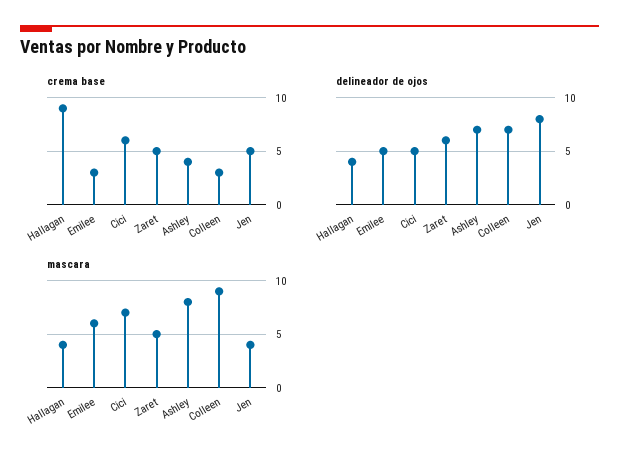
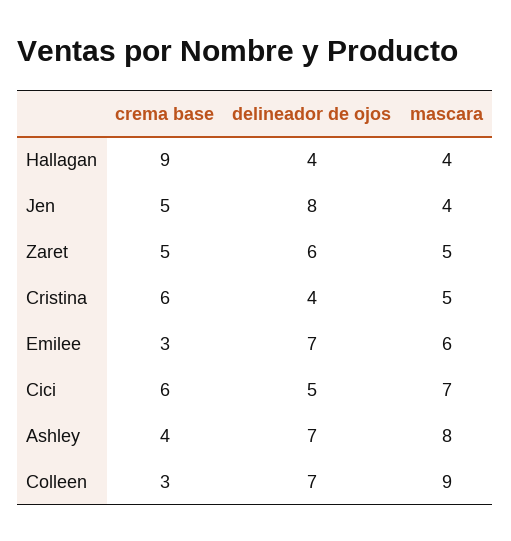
delineador de ojos, Emilee: 5 -> 7
crema base, Cristina: none -> 6
delineador de ojos, Cristina: none -> 4
mascara, Cristina: none -> 5

